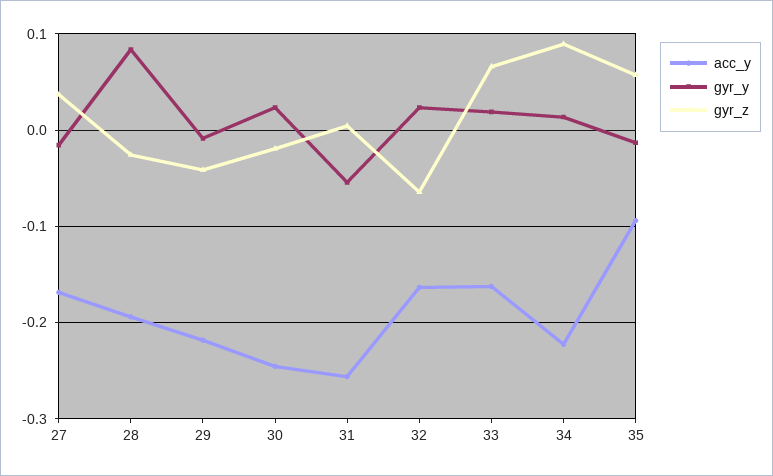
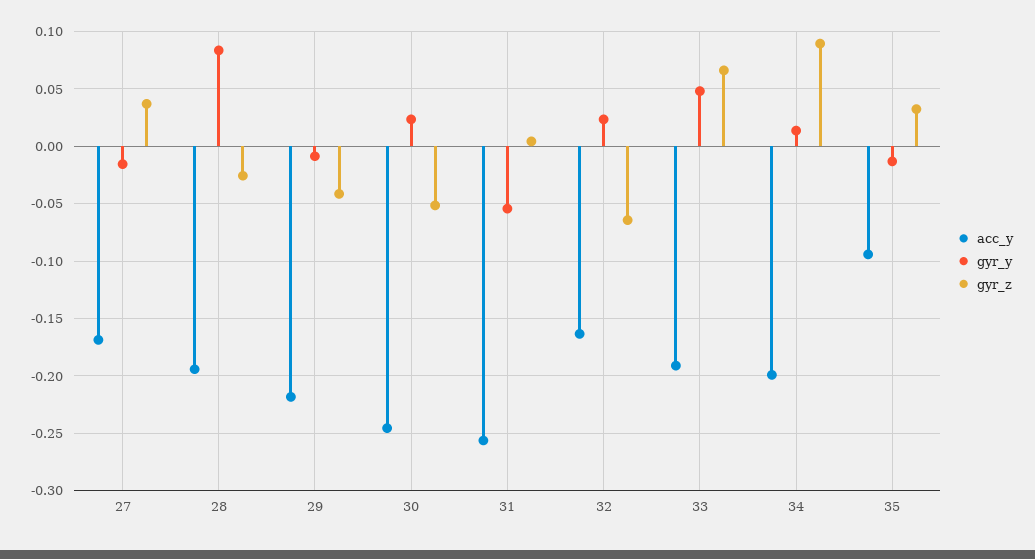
gyr_z, 30: -0.02 -> -0.05
acc_y, 33: -0.16 -> -0.19
gyr_y, 33: 0.02 -> 0.05
acc_y, 34: -0.22 -> -0.2
gyr_z, 35: 0.06 -> 0.03

